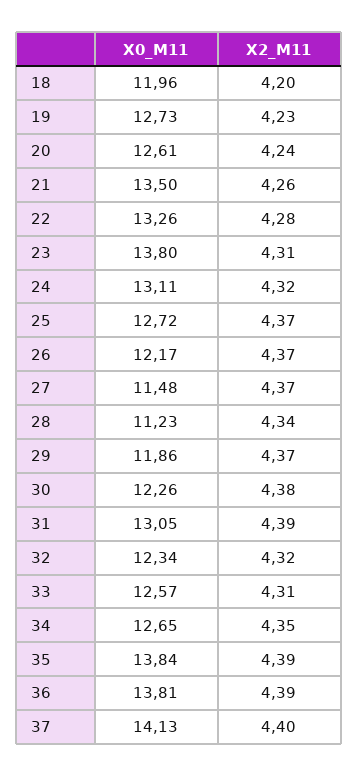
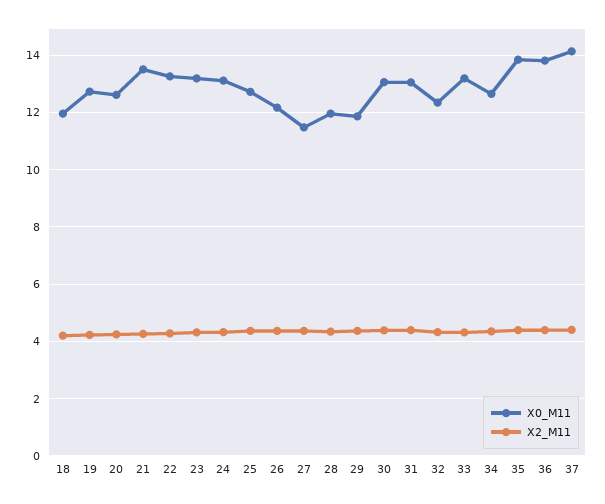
X0_M11, 23: 13.8 -> 13.25
X0_M11, 28: 11.23 -> 12
X0_M11, 30: 12.26 -> 13
X0_M11, 33: 12.57 -> 13.25

